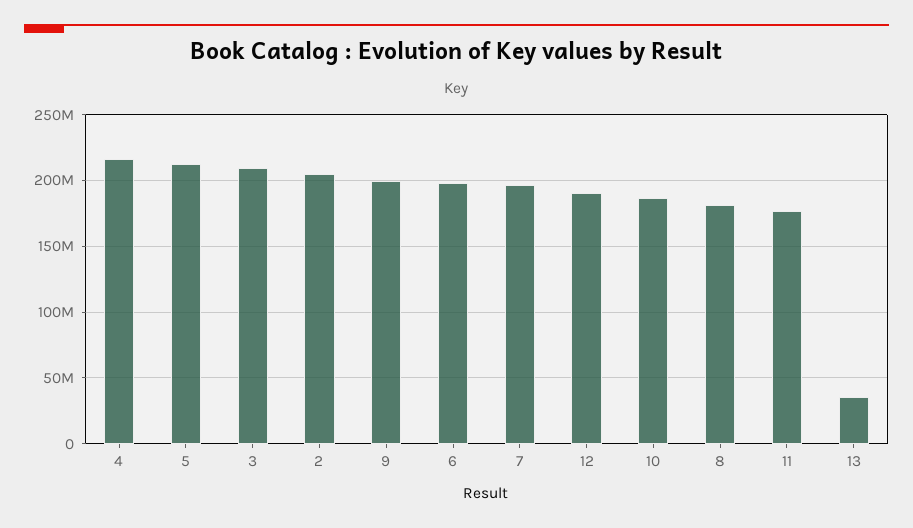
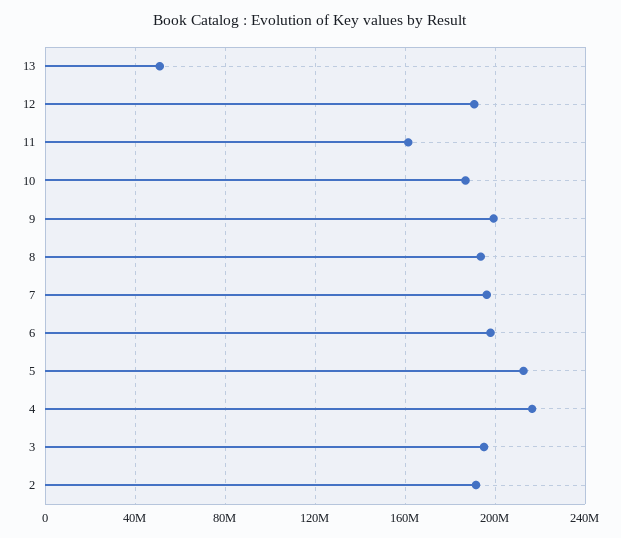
3: 210000000 -> 195000000
2: 205000000 -> 190000000
8: 180000000 -> 195000000
11: 175000000 -> 160000000
13: 35000000 -> 50000000

